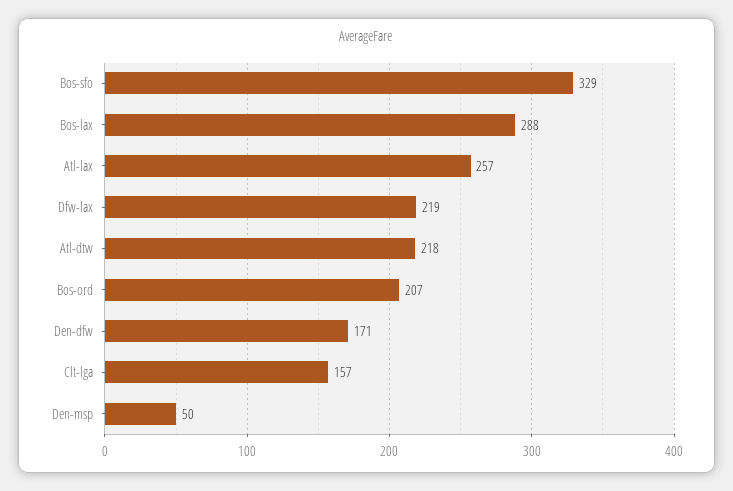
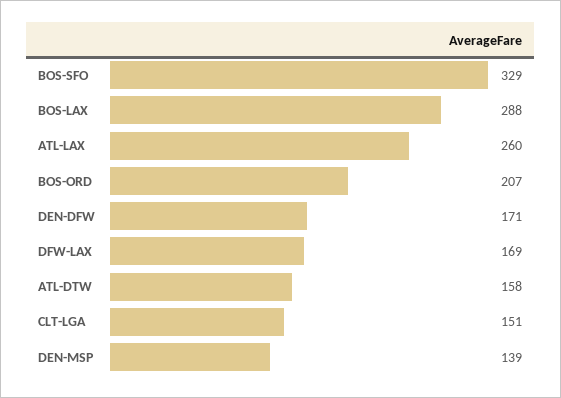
Atl-lax: 257 -> 260
Dfw-lax: 219 -> 169
Atl-dtw: 218 -> 158
Clt-lga: 157 -> 151
Den-msp: 50 -> 139

